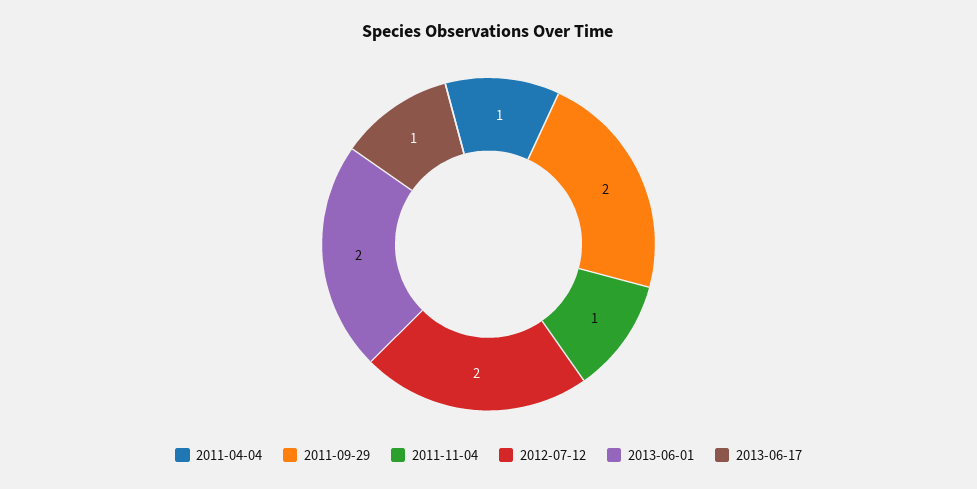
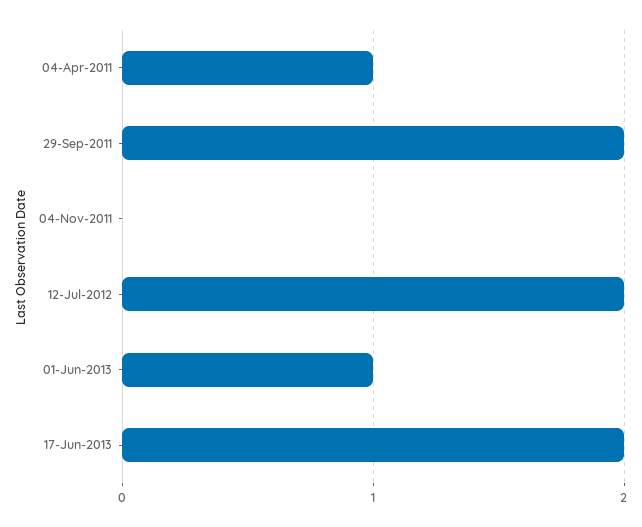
2011-11-04: 1 -> 0
2013-06-01: 2 -> 1
2013-06-17: 1 -> 2

